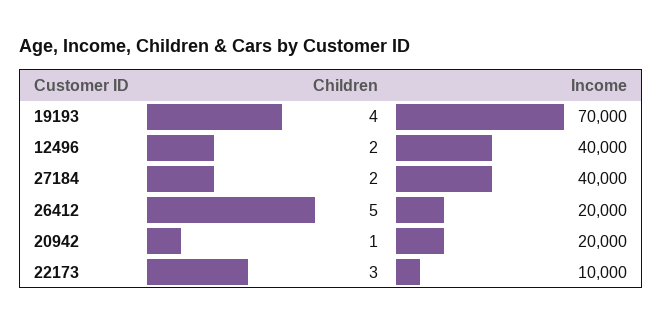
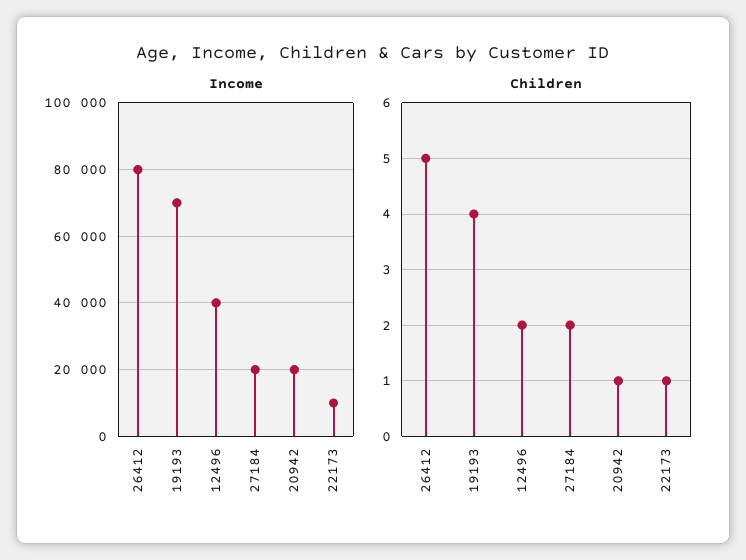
Income, 27184: 40000 -> 20000
Income, 26412: 20000 -> 80000
Children, 22173: 3 -> 1

